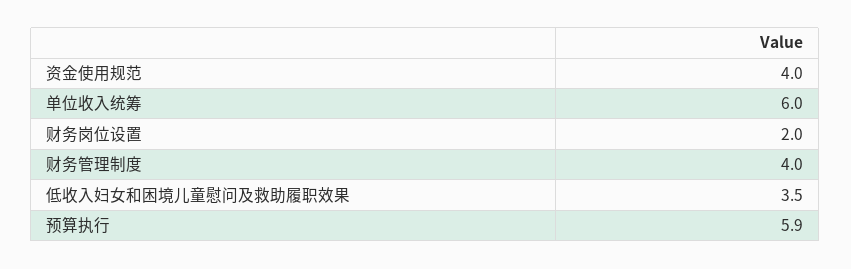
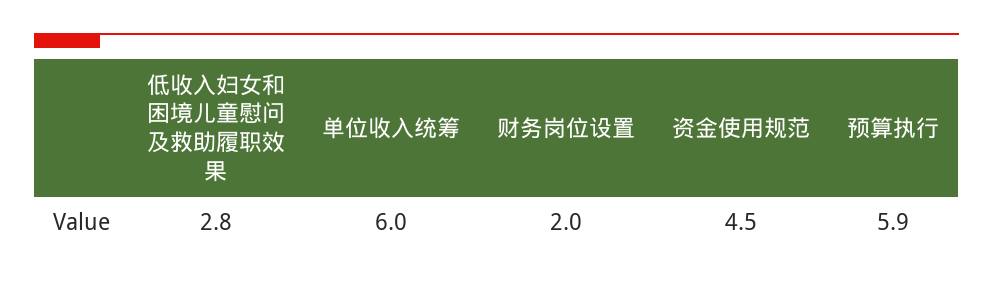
资金使用规范: 4 -> 4.5
财务管理制度: 4 -> none
低收入妇女和困境儿童慰问及救助履职效果: 3.5 -> 2.8

